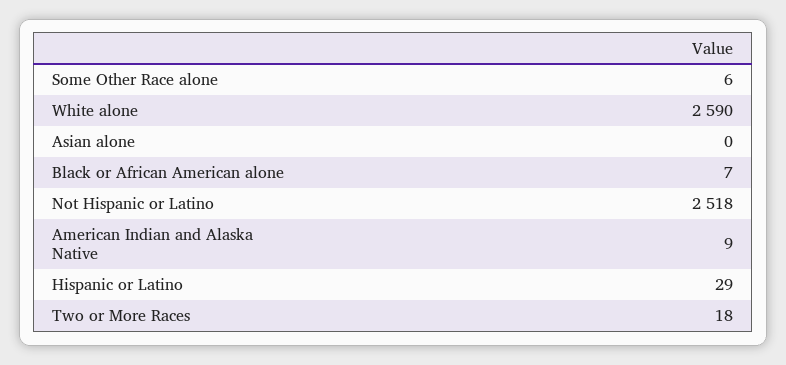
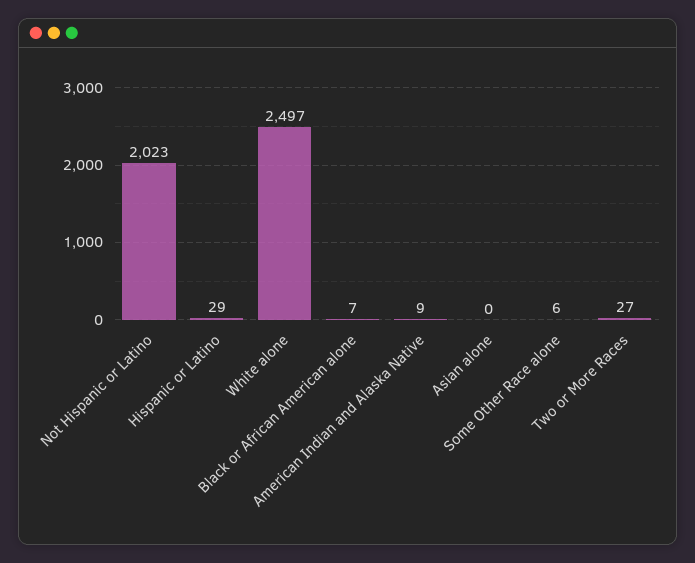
White alone: 2590 -> 2497
Not Hispanic or Latino: 2518 -> 2023
Two or More Races: 18 -> 27

